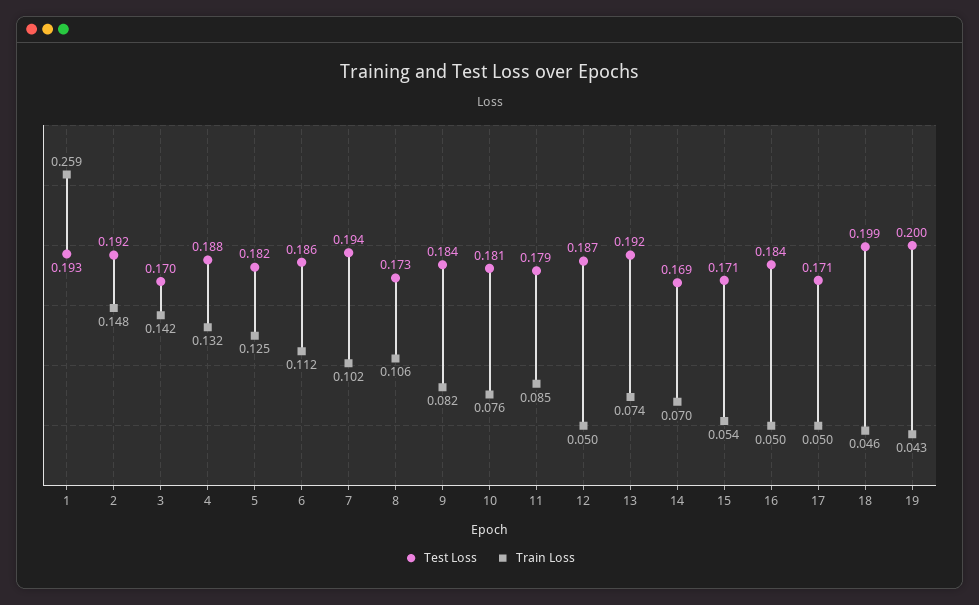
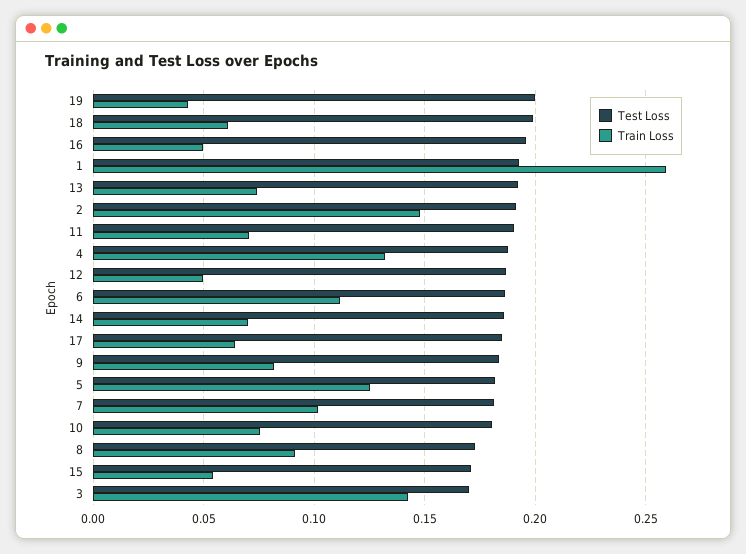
Test Loss, 7: 0.194 -> 0.18
Train Loss, 8: 0.106 -> 0.09
Test Loss, 11: 0.179 -> 0.19
Train Loss, 11: 0.085 -> 0.07
Test Loss, 14: 0.169 -> 0.185
Test Loss, 16: 0.184 -> 0.195
Test Loss, 17: 0.171 -> 0.185
Train Loss, 17: 0.05 -> 0.065
Train Loss, 18: 0.046 -> 0.06

